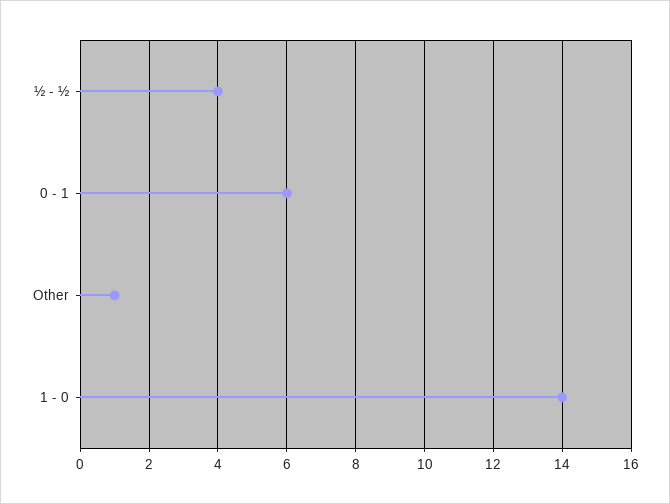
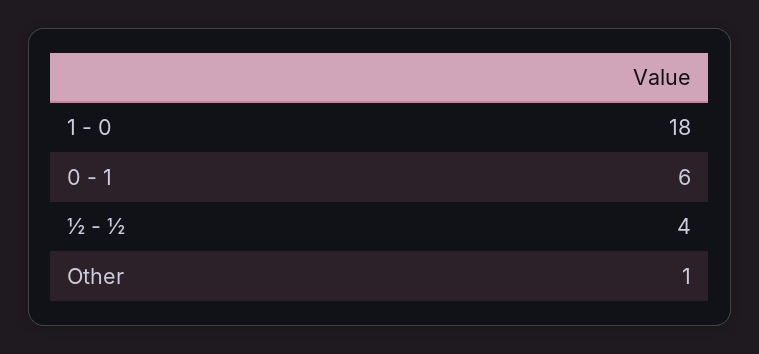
1 - 0: 14 -> 18

